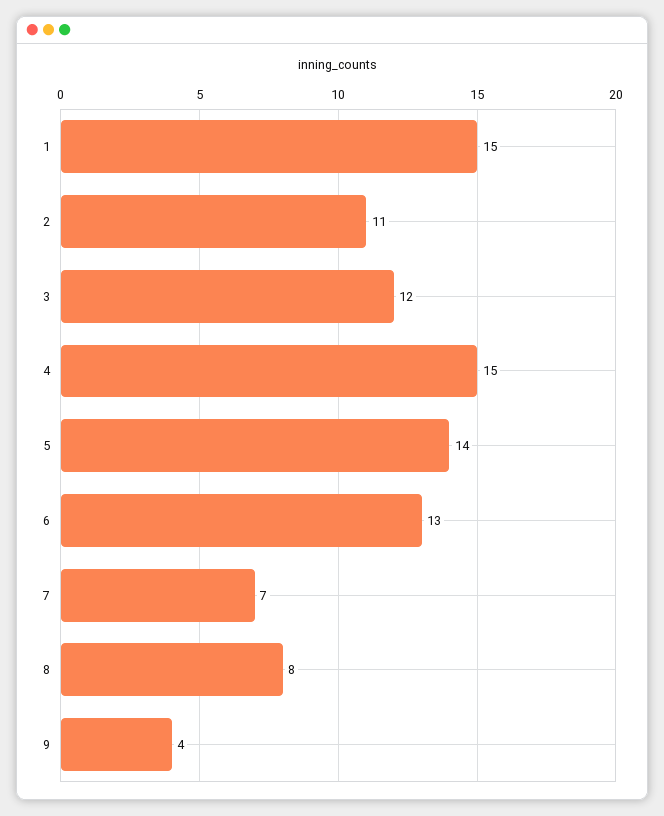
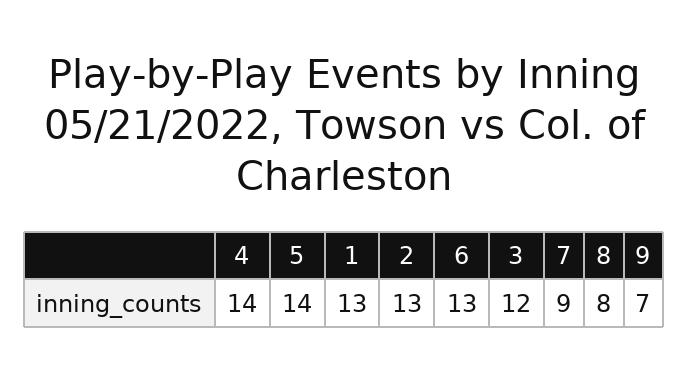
1: 15 -> 13
2: 11 -> 13
4: 15 -> 14
7: 7 -> 9
9: 4 -> 7

